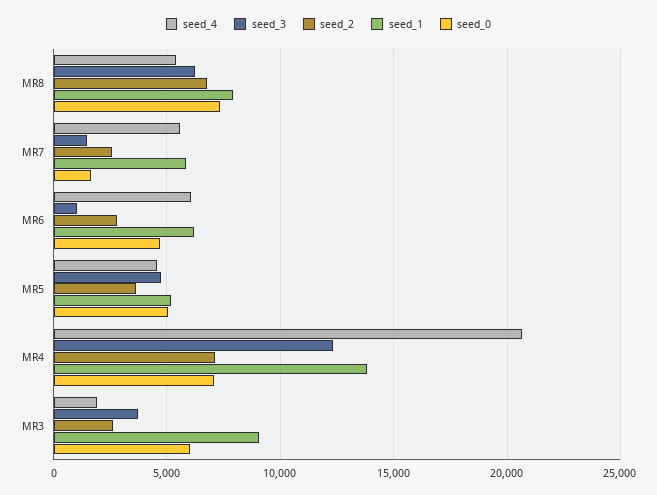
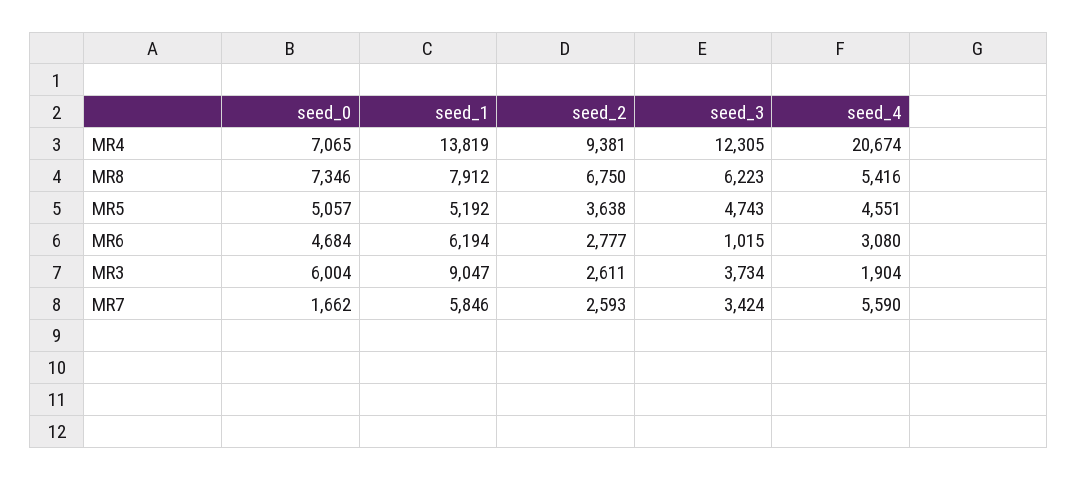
seed_3, MR7: 1500 -> 3424
seed_4, MR6: 6000 -> 3080
seed_2, MR4: 7000 -> 9381

